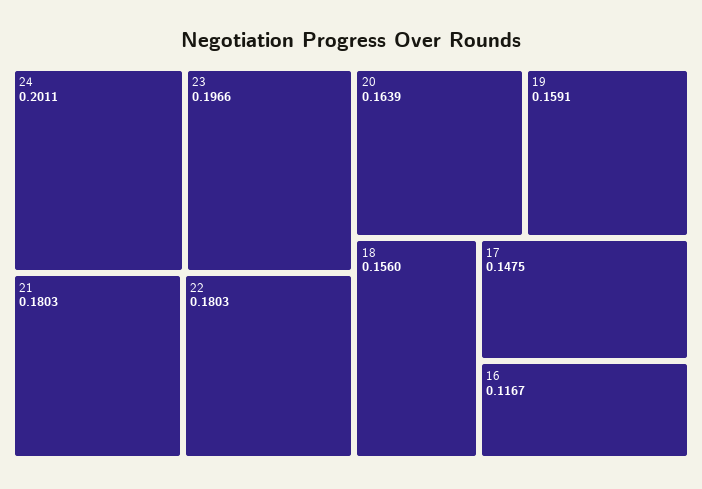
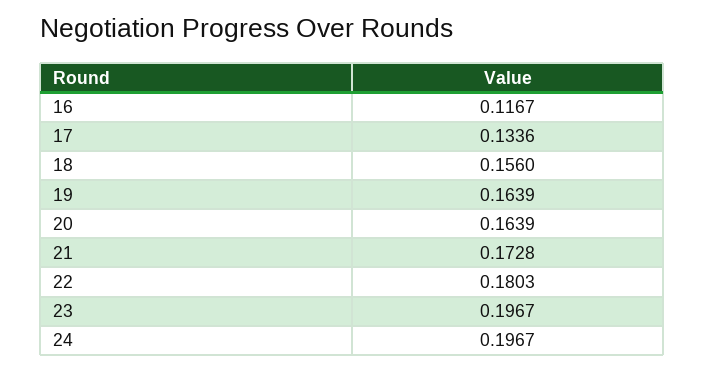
24: 0.2011 -> 0.1967
23: 0.1966 -> 0.1967
21: 0.1803 -> 0.1728
19: 0.1591 -> 0.1639
17: 0.1475 -> 0.1336

